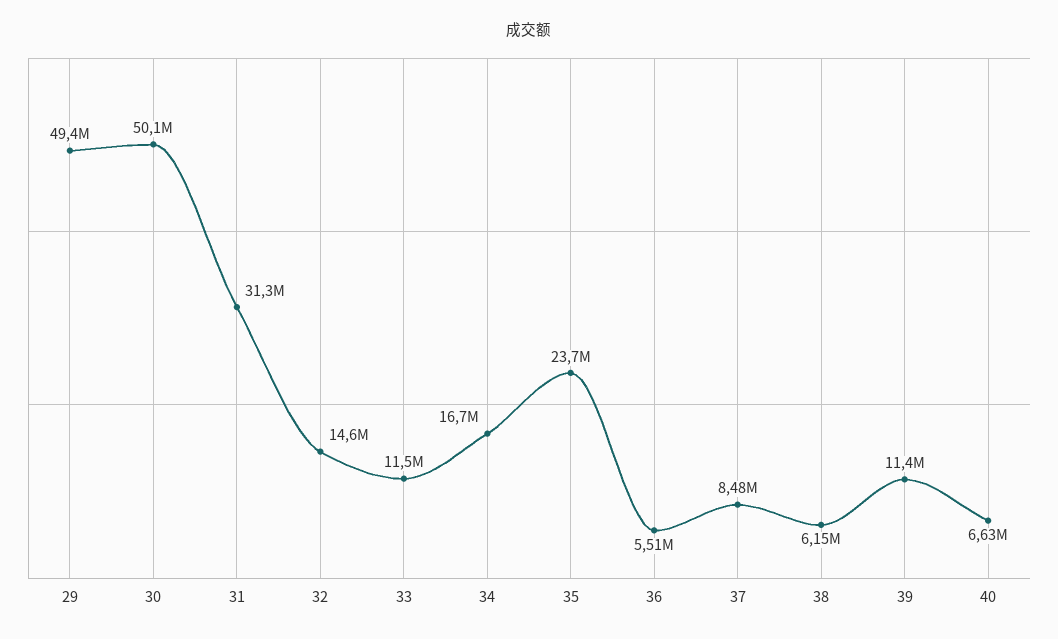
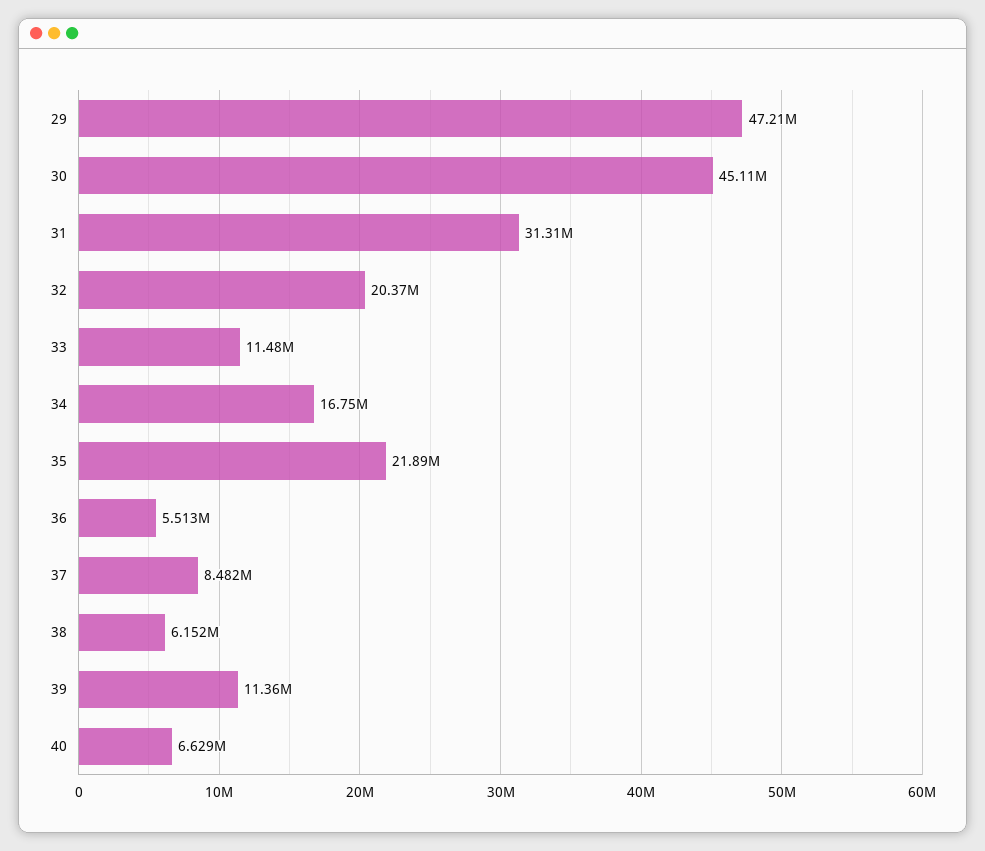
29: 49400000 -> 47210000
30: 50100000 -> 45110000
32: 14600000 -> 20370000
35: 23700000 -> 21890000

